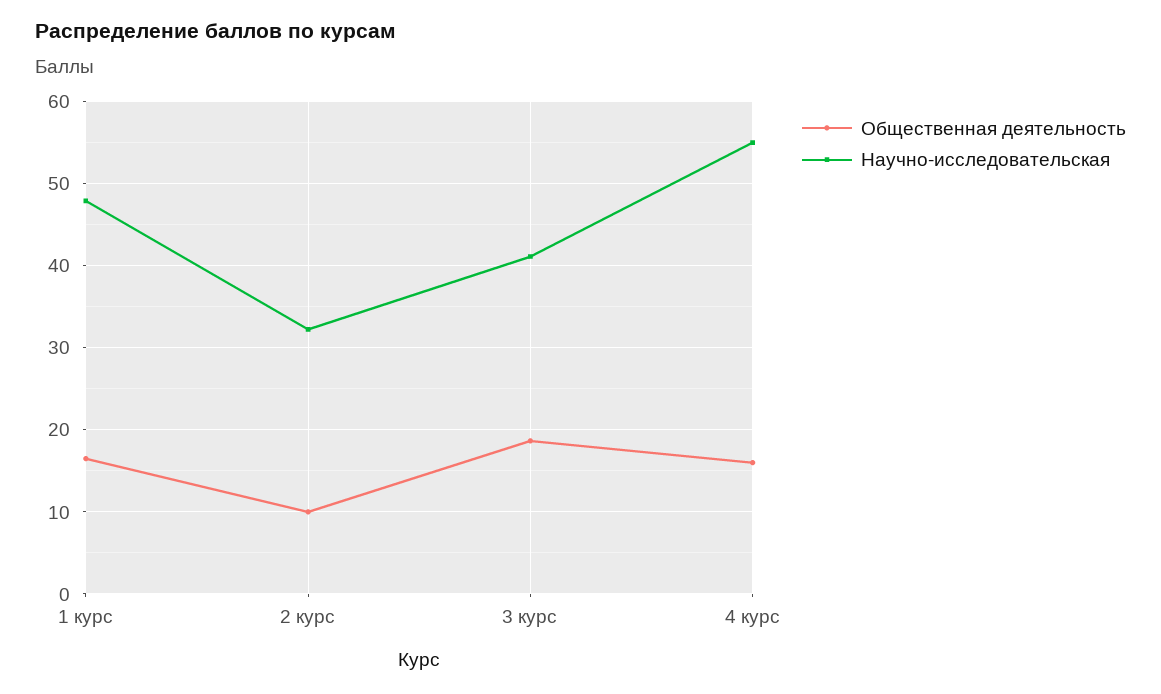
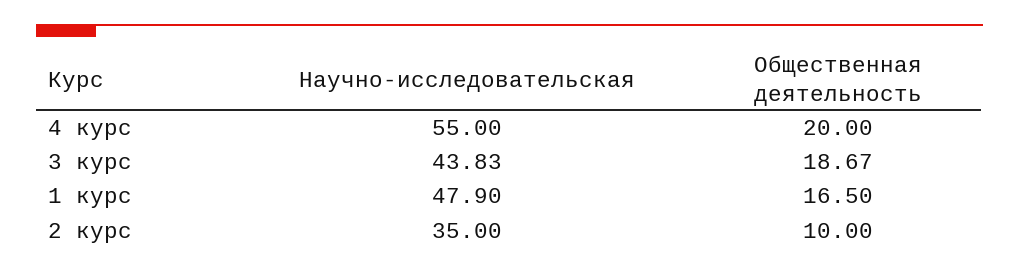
Научно-исследовательская, 2 курс: 32 -> 35
Научно-исследовательская, 3 курс: 41 -> 43.83
Общественная деятельность, 4 курс: 16 -> 20

